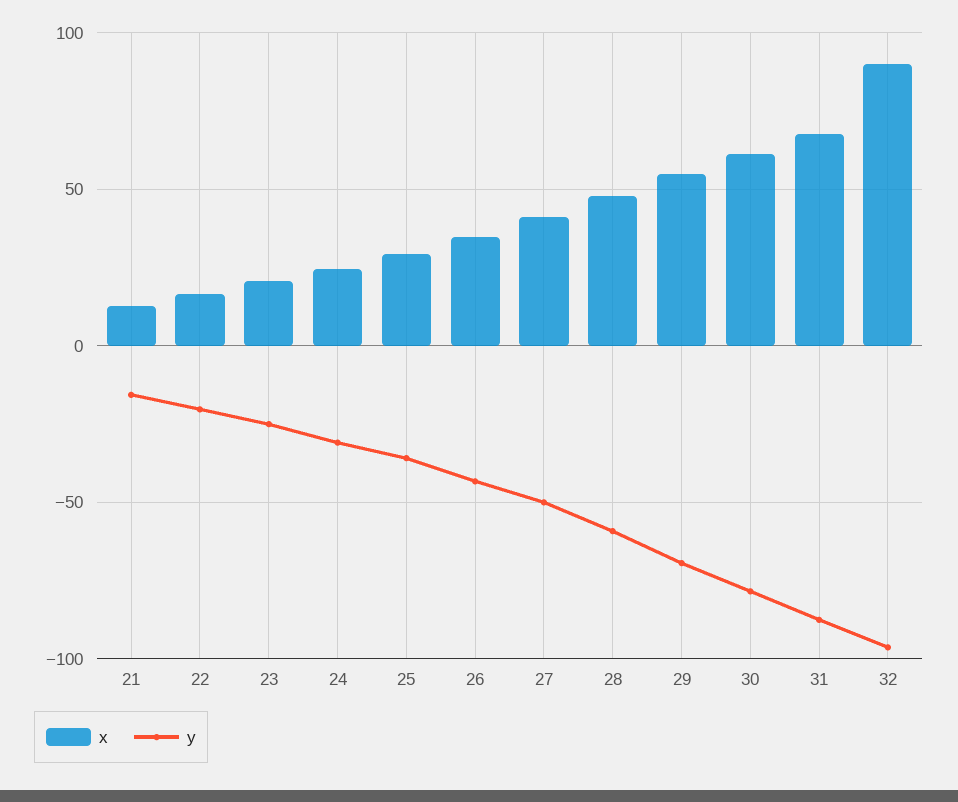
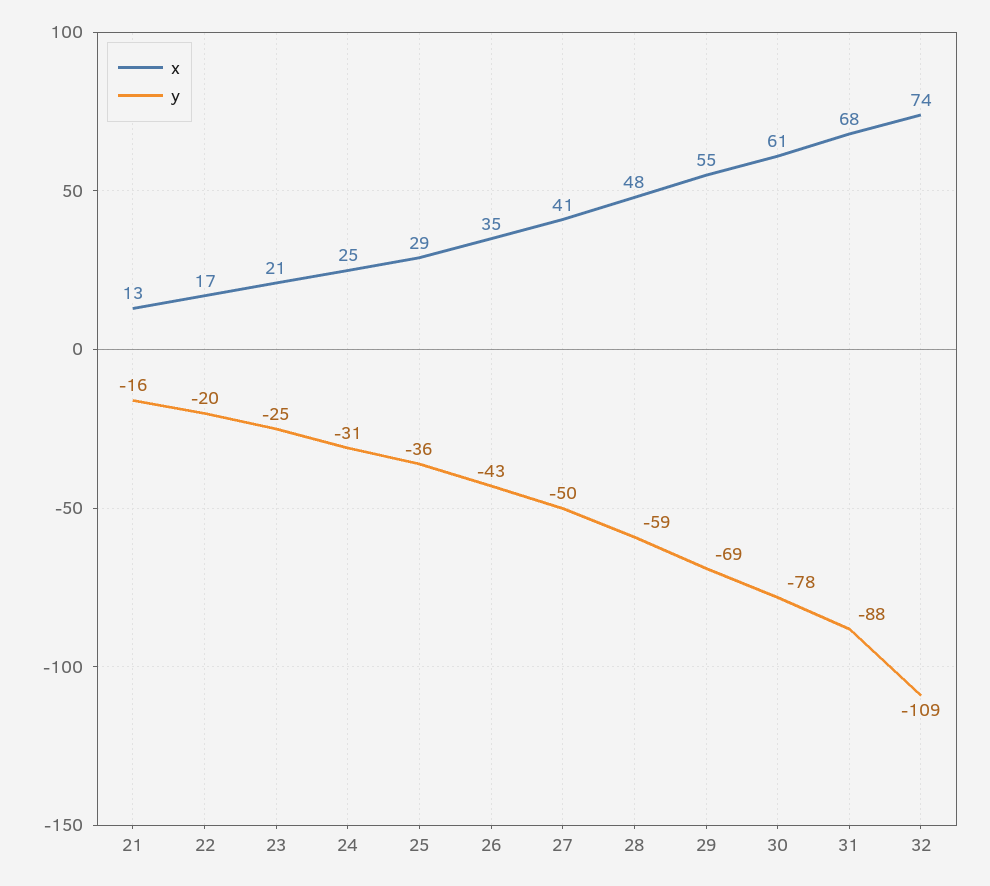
x, 32: 90 -> 74
y, 32: -95 -> -109

